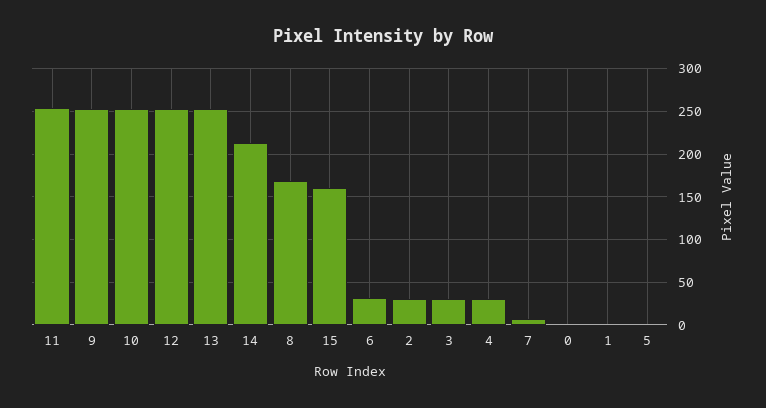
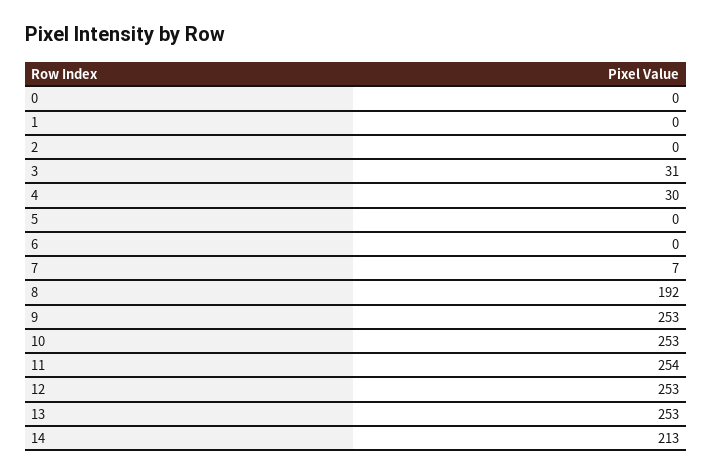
8: 170 -> 192
15: 160 -> none
6: 30 -> 0
2: 30 -> 0

